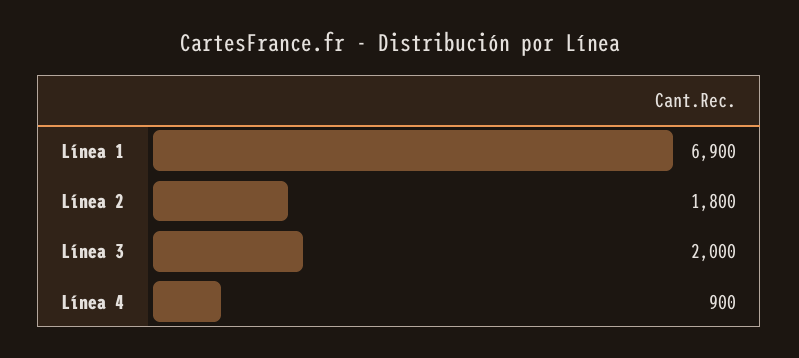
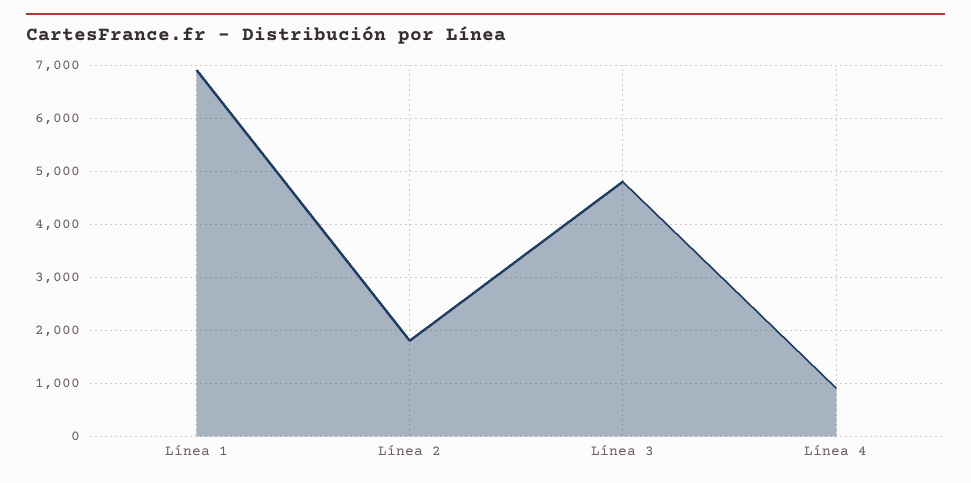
Línea 3: 2000 -> 4800

